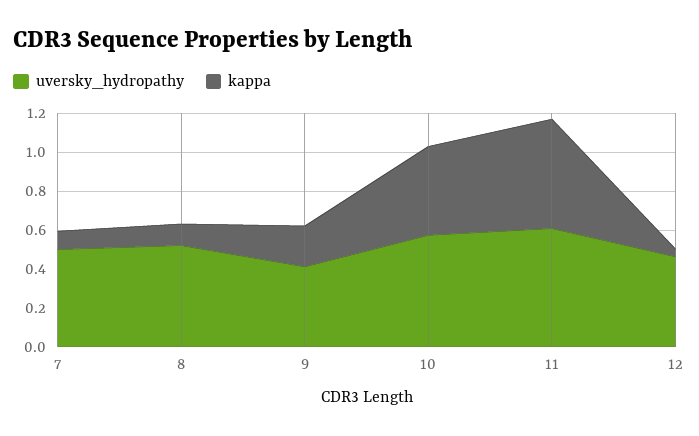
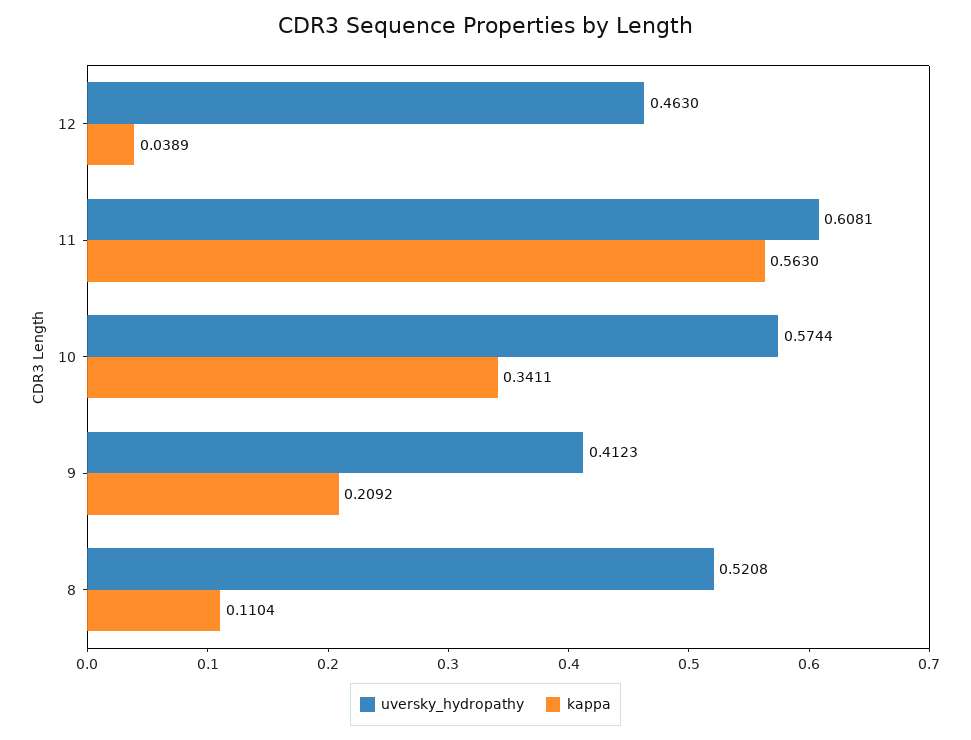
uversky_hydropathy, 7: 0.5 -> none
kappa, 7: 0.1 -> none
kappa, 10: 0.45 -> 0.3411

